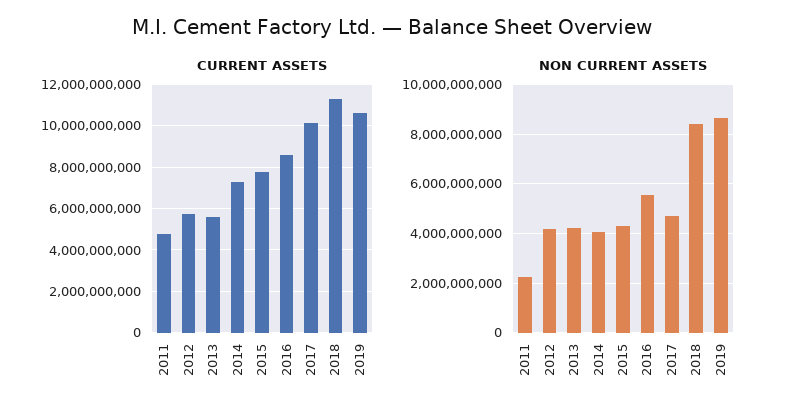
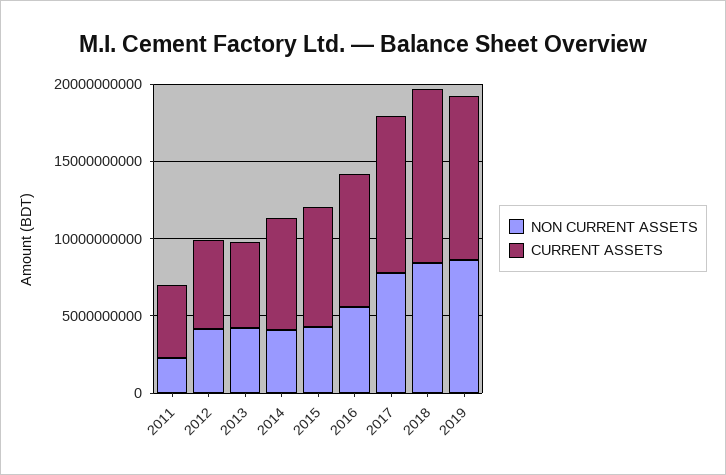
NON CURRENT ASSETS, 2017: 4750000000 -> 8000000000

